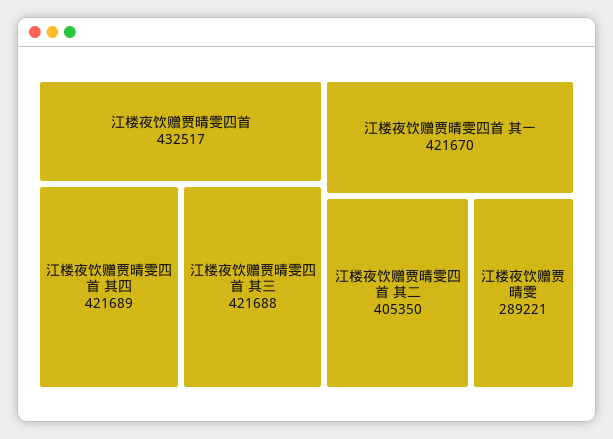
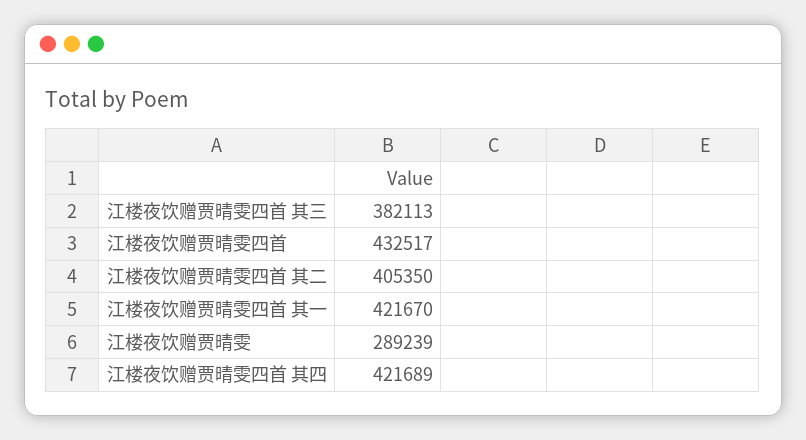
江楼夜饮赠贾晴雯四首 其三: 421688 -> 382113
江楼夜饮赠贾晴雯: 289221 -> 289239

